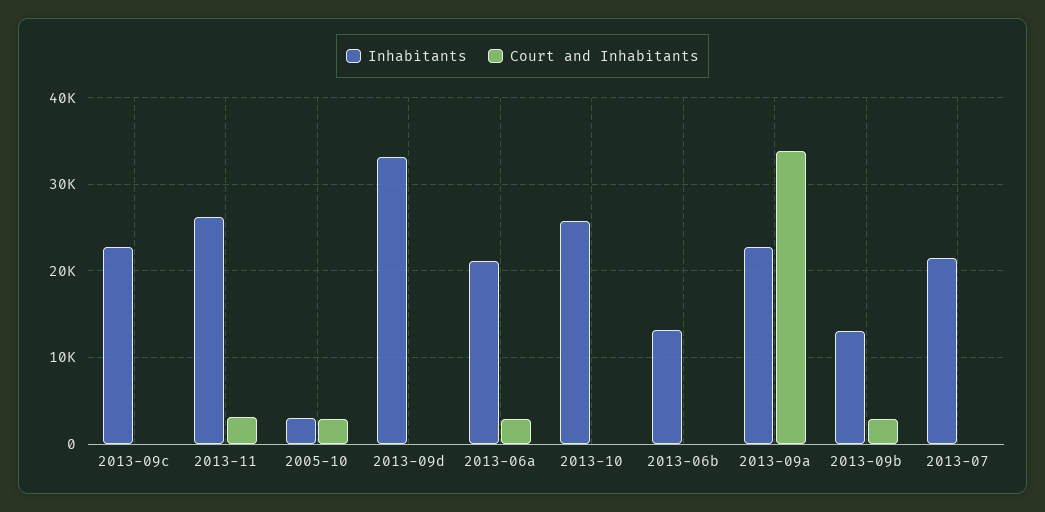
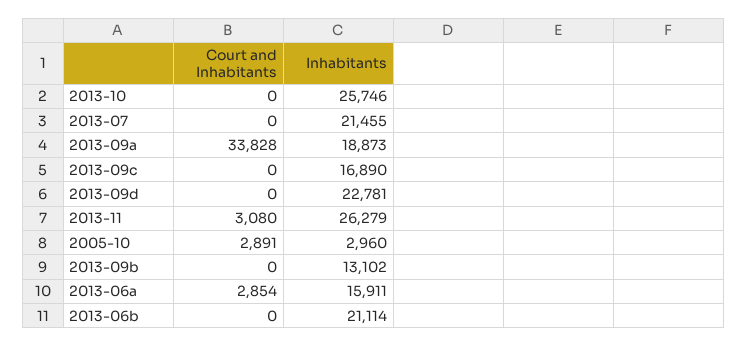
Inhabitants, 2013-09c: 23000 -> 16890
Inhabitants, 2013-09d: 33000 -> 22781
Inhabitants, 2013-06a: 21000 -> 15911
Inhabitants, 2013-06b: 13000 -> 21114
Inhabitants, 2013-09a: 23000 -> 18873
Court and Inhabitants, 2013-09b: 3000 -> 0

